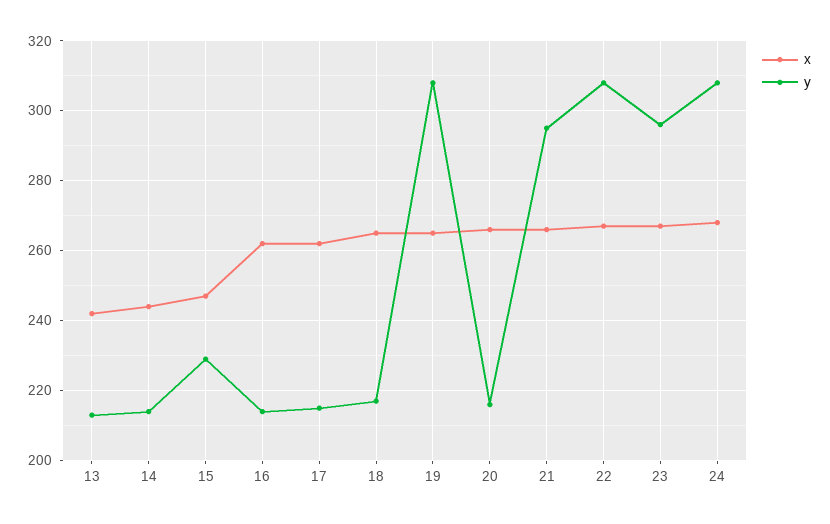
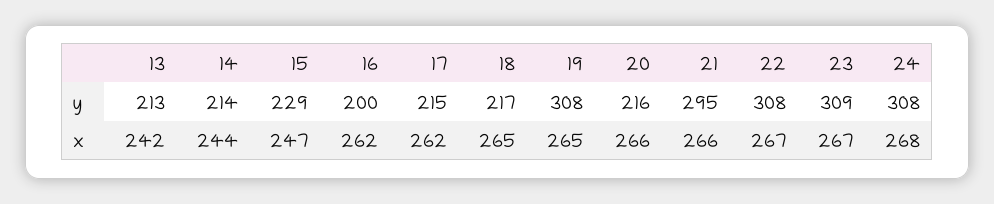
y, 16: 215 -> 200
y, 23: 295 -> 309

